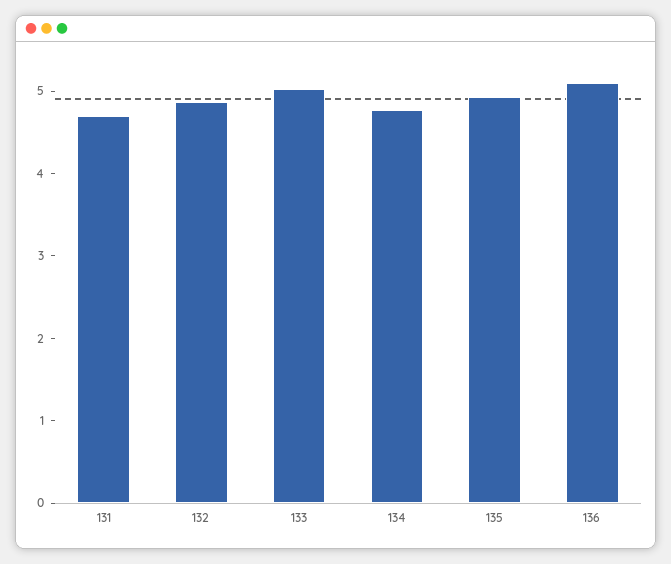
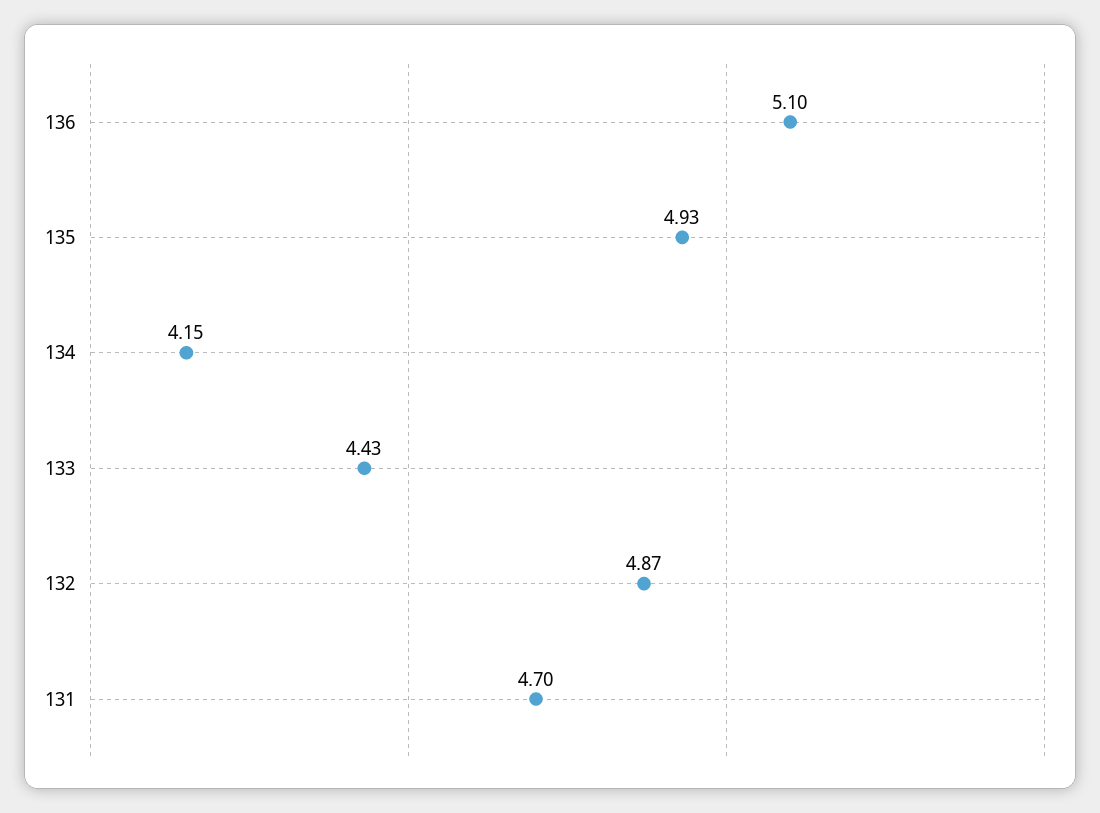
133: 5 -> 4.43
134: 4.8 -> 4.15

